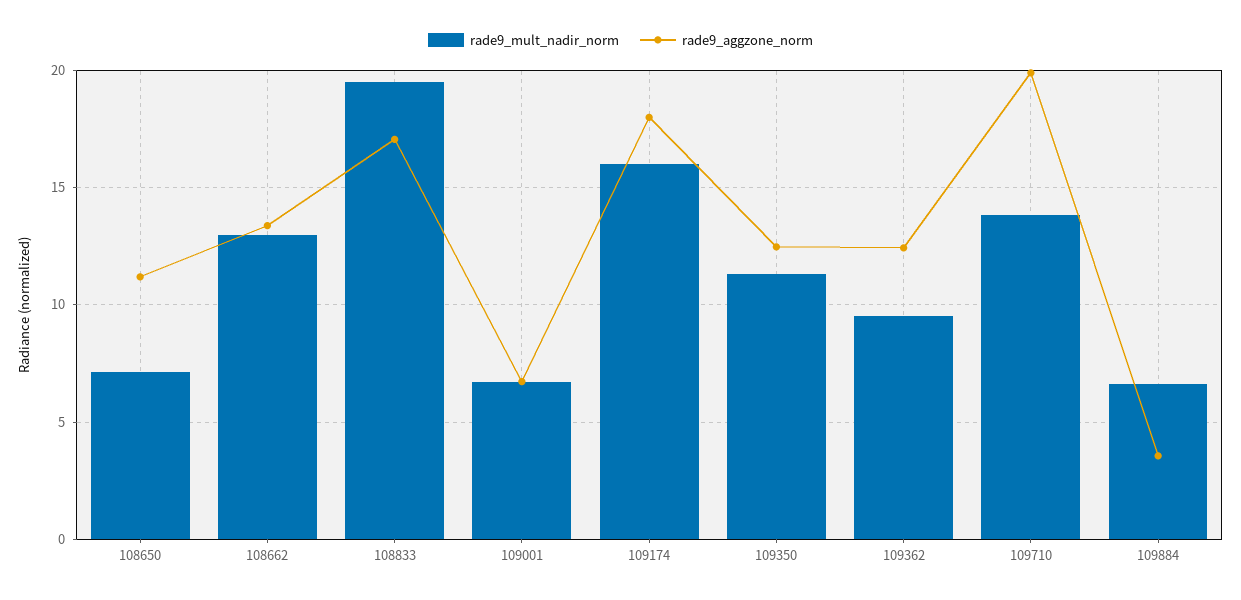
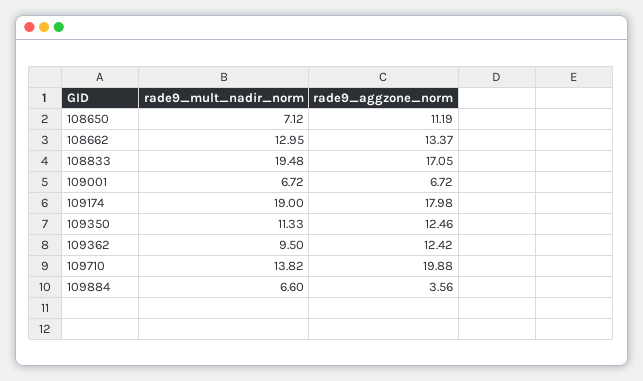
rade9_mult_nadir_norm, 109174: 16 -> 19

